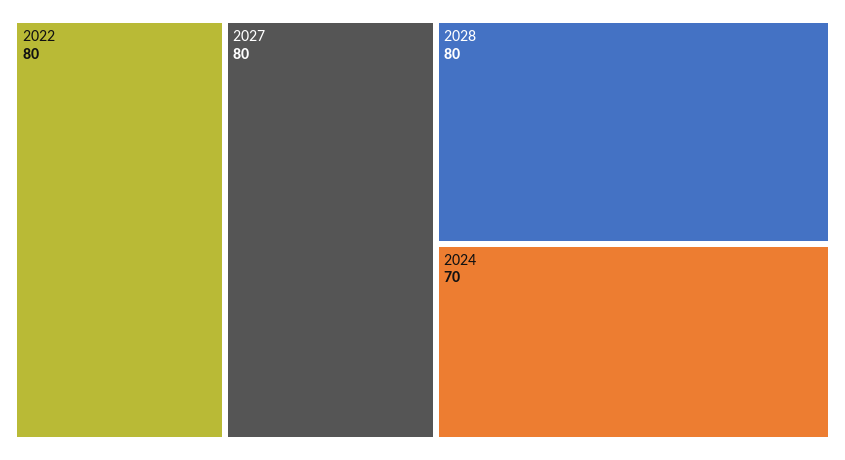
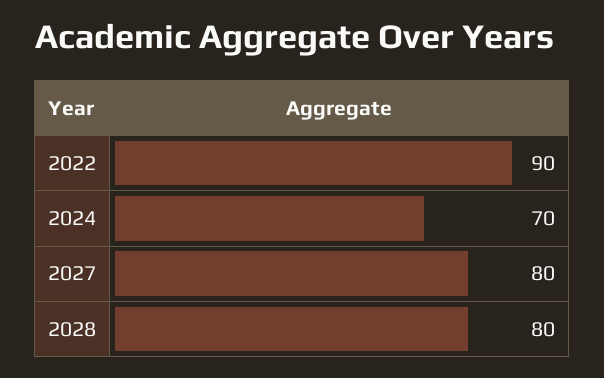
2022: 80 -> 90

